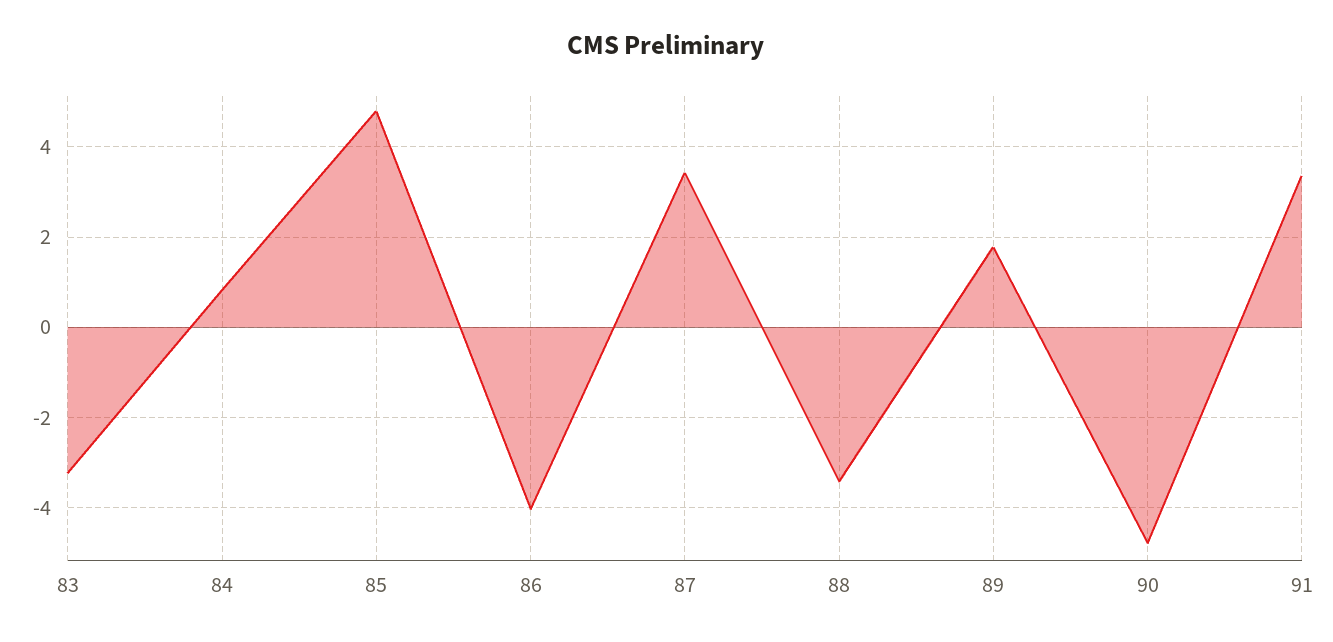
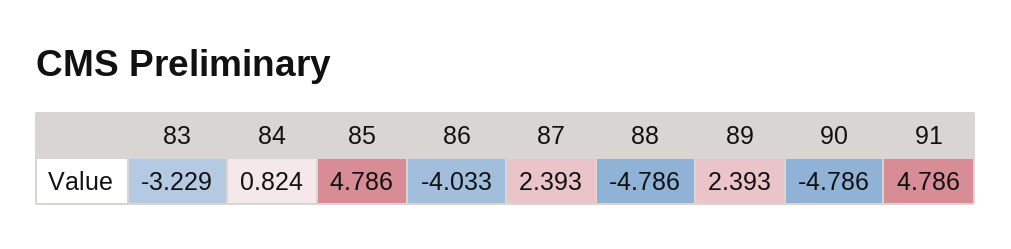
87: 3.4 -> 2.393
88: -3.4 -> -4.786
89: 1.8 -> 2.393
91: 3.4 -> 4.786

